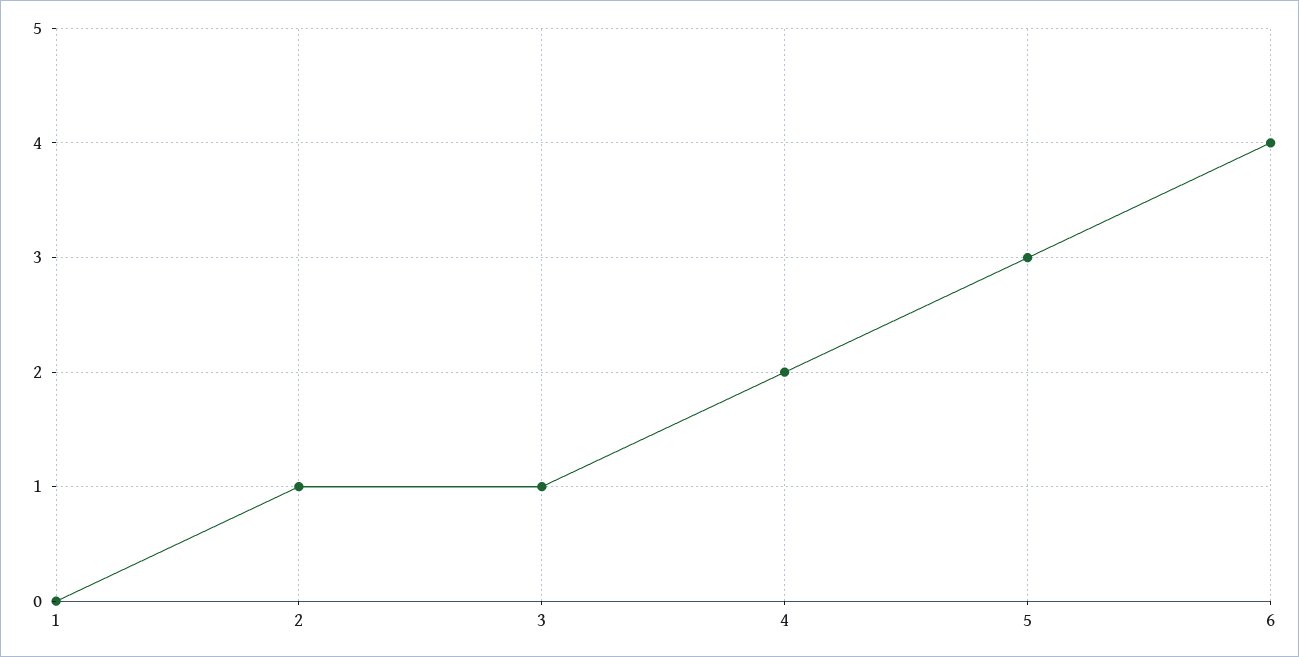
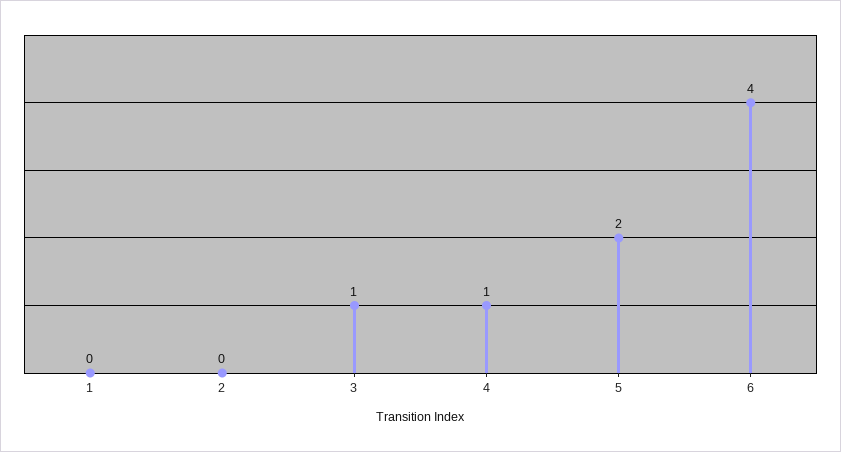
2: 1 -> 0
4: 2 -> 1
5: 3 -> 2

